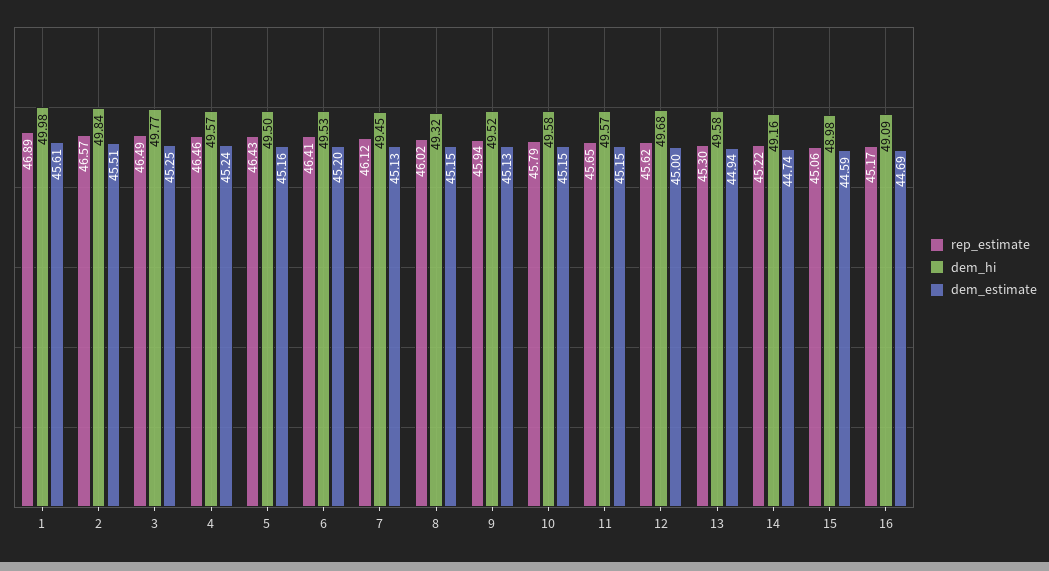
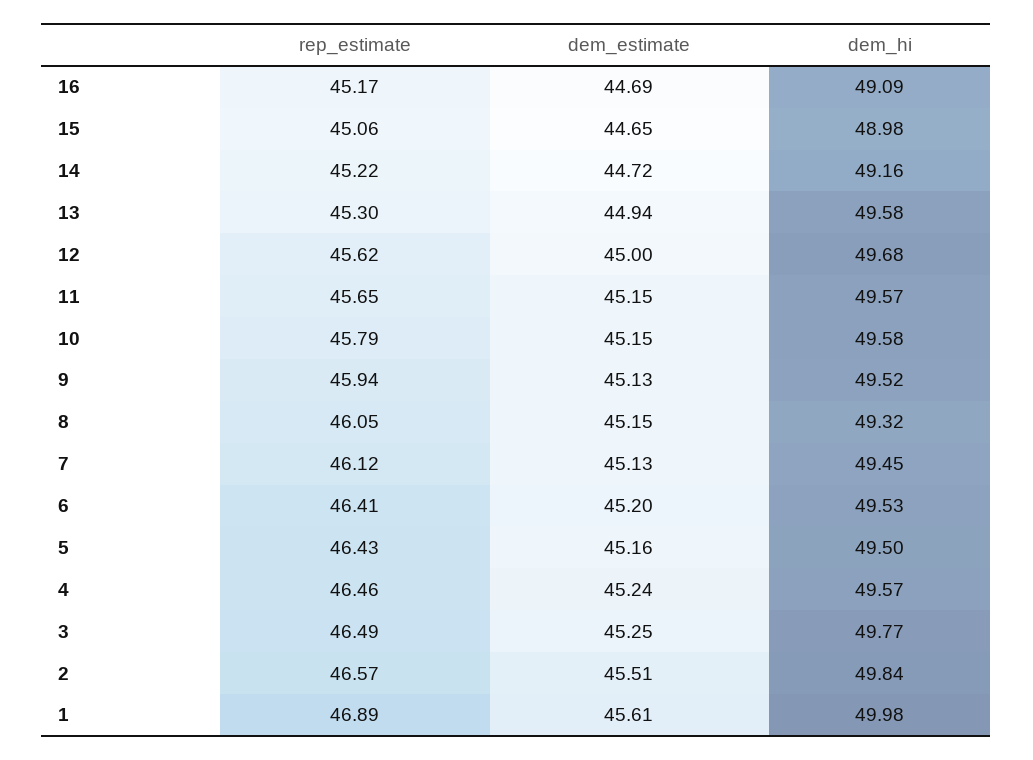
rep_estimate, 8: 46.02 -> 46.05
dem_estimate, 14: 44.74 -> 44.72
dem_estimate, 15: 44.59 -> 44.65

